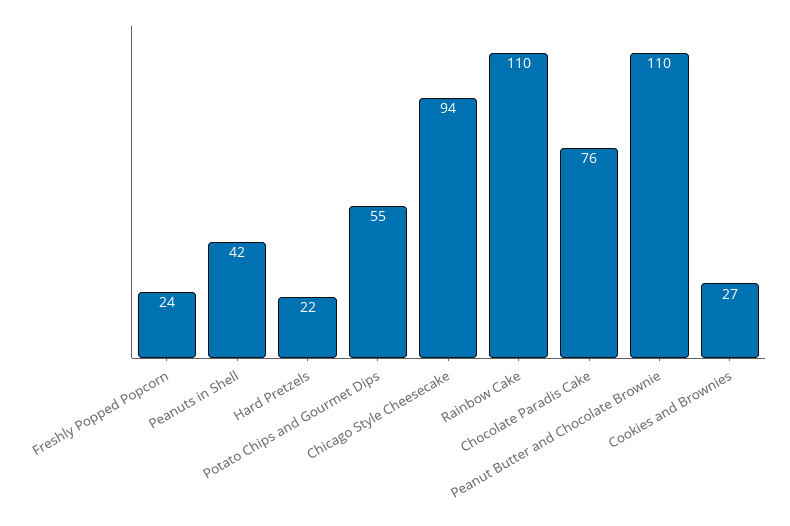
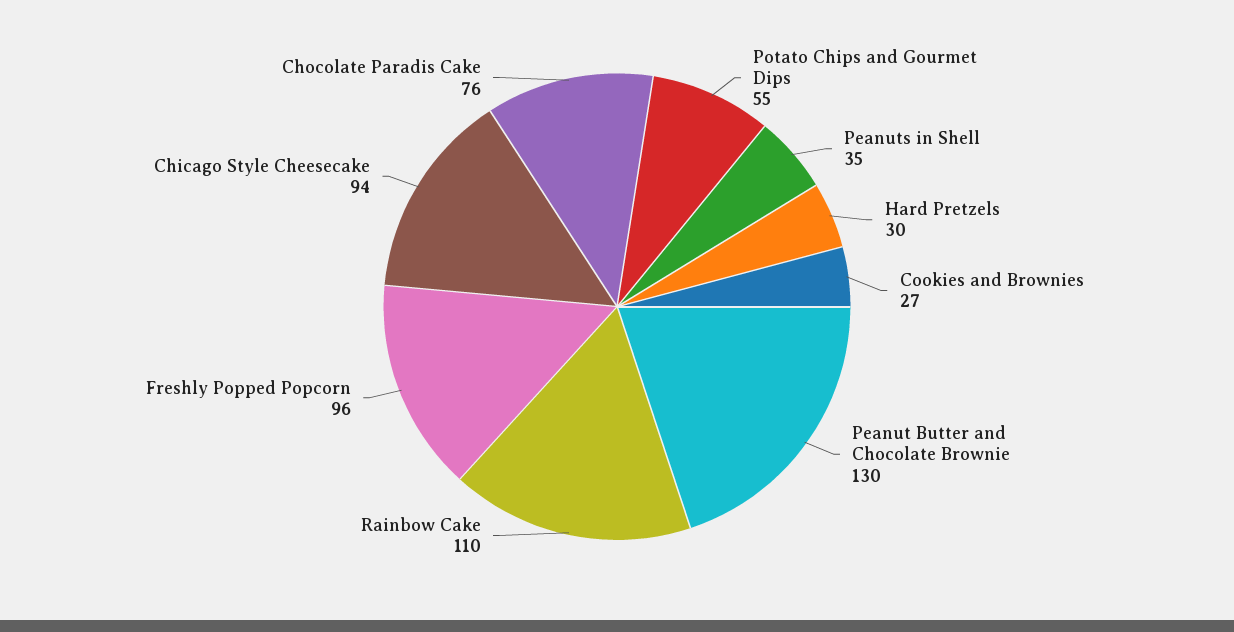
Freshly Popped Popcorn: 24 -> 96
Peanuts in Shell: 42 -> 35
Hard Pretzels: 22 -> 30
Peanut Butter and Chocolate Brownie: 110 -> 130

